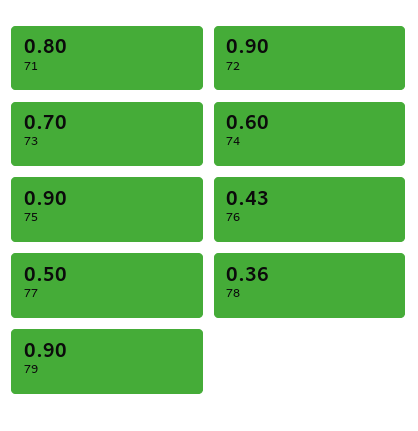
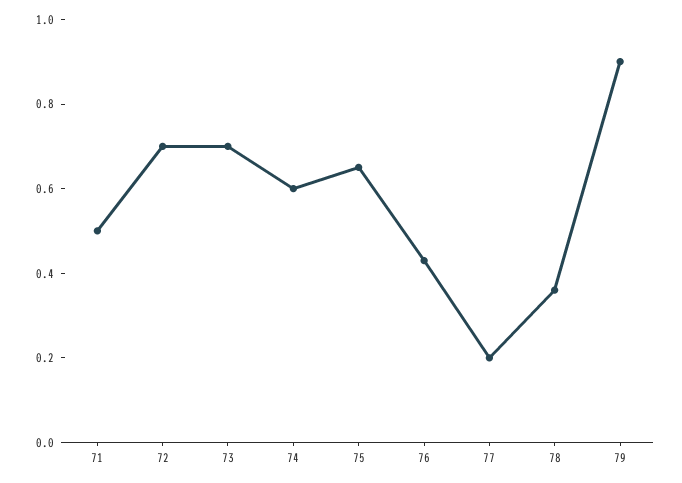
71: 0.8 -> 0.5
72: 0.9 -> 0.7
75: 0.9 -> 0.65
77: 0.5 -> 0.2

